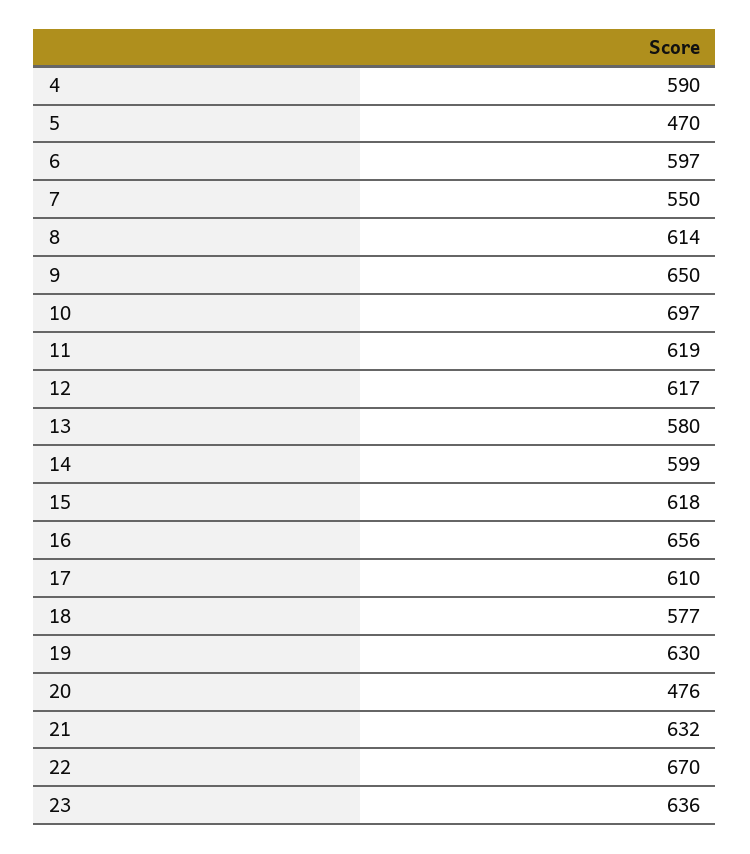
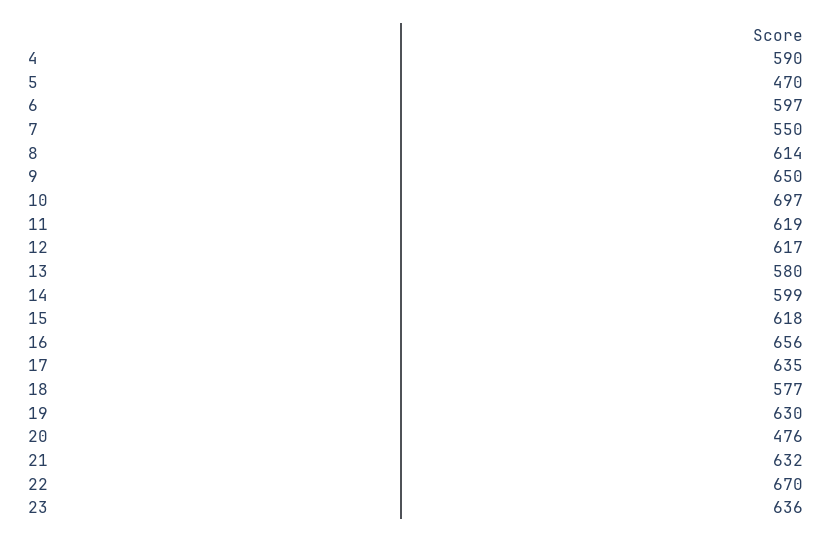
17: 610 -> 635

